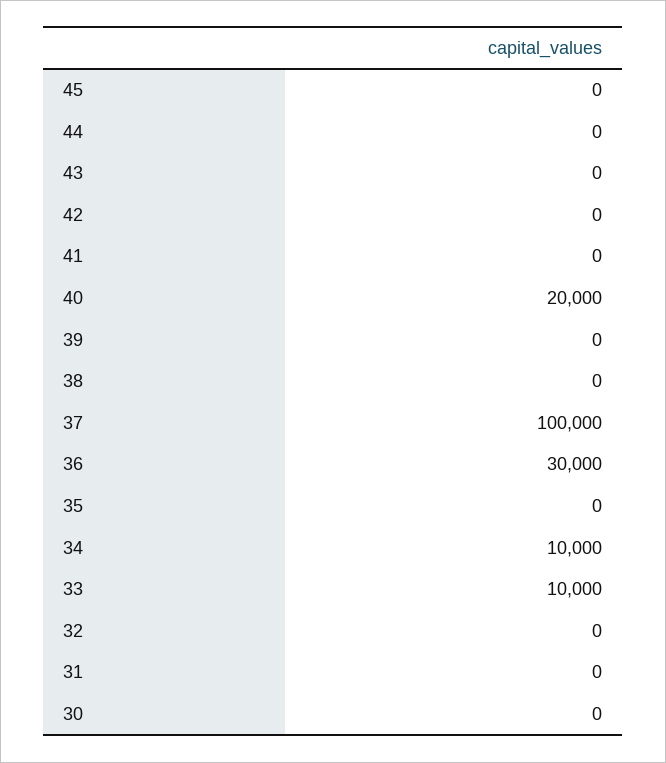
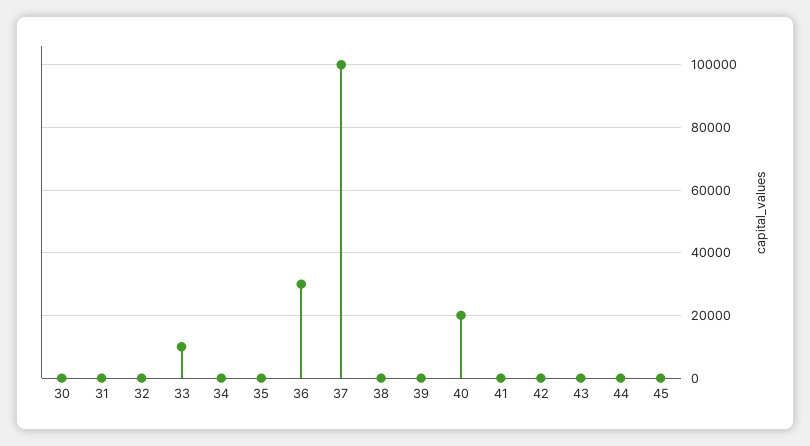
34: 10000 -> 0

